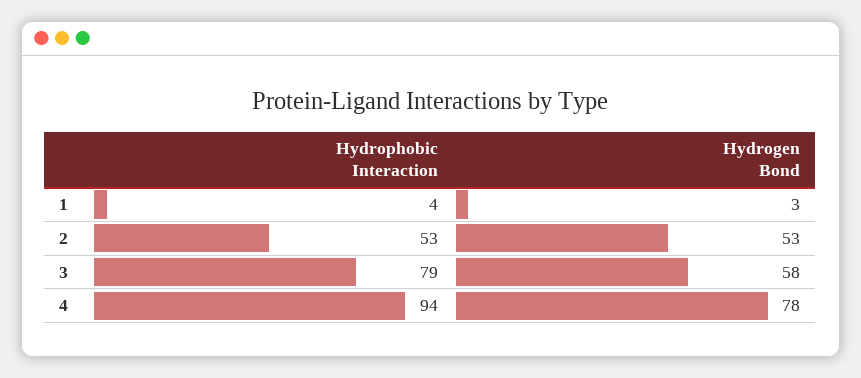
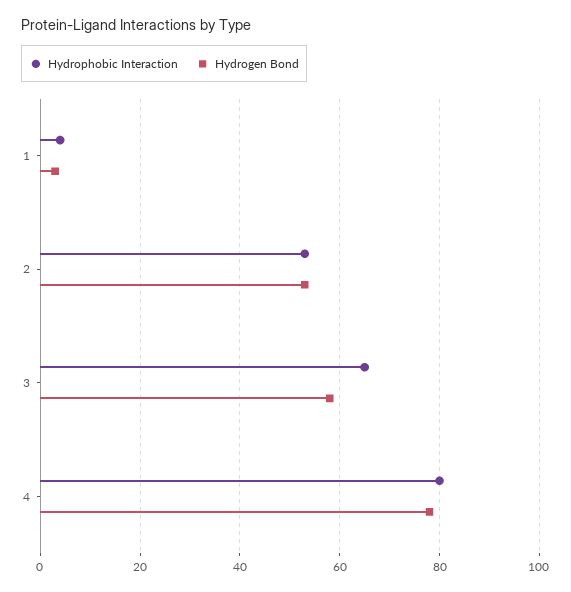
Hydrophobic Interaction, 3: 79 -> 65
Hydrophobic Interaction, 4: 94 -> 80

